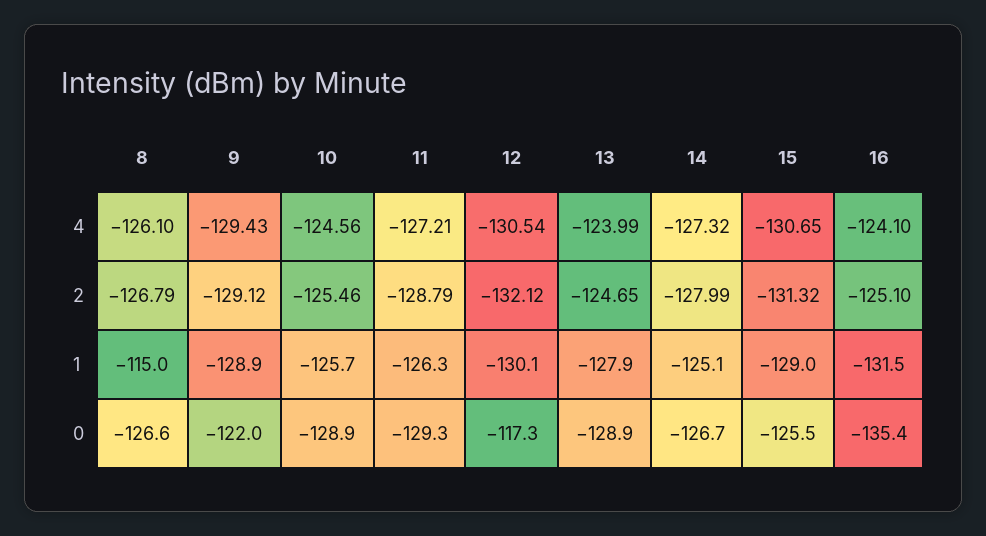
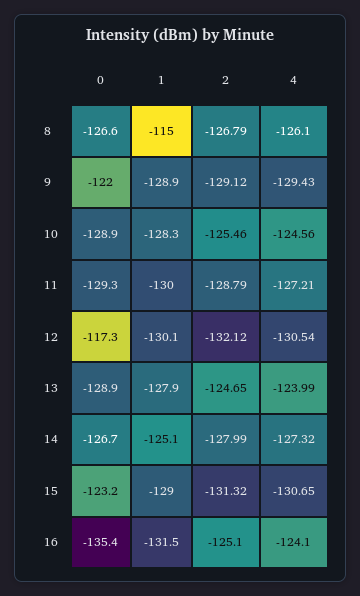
10, 1: -125.7 -> -128.3
11, 1: -126.3 -> -130
15, 0: -125.5 -> -123.2

